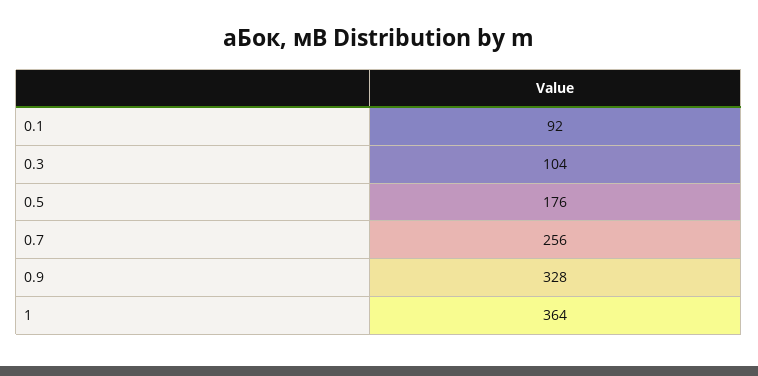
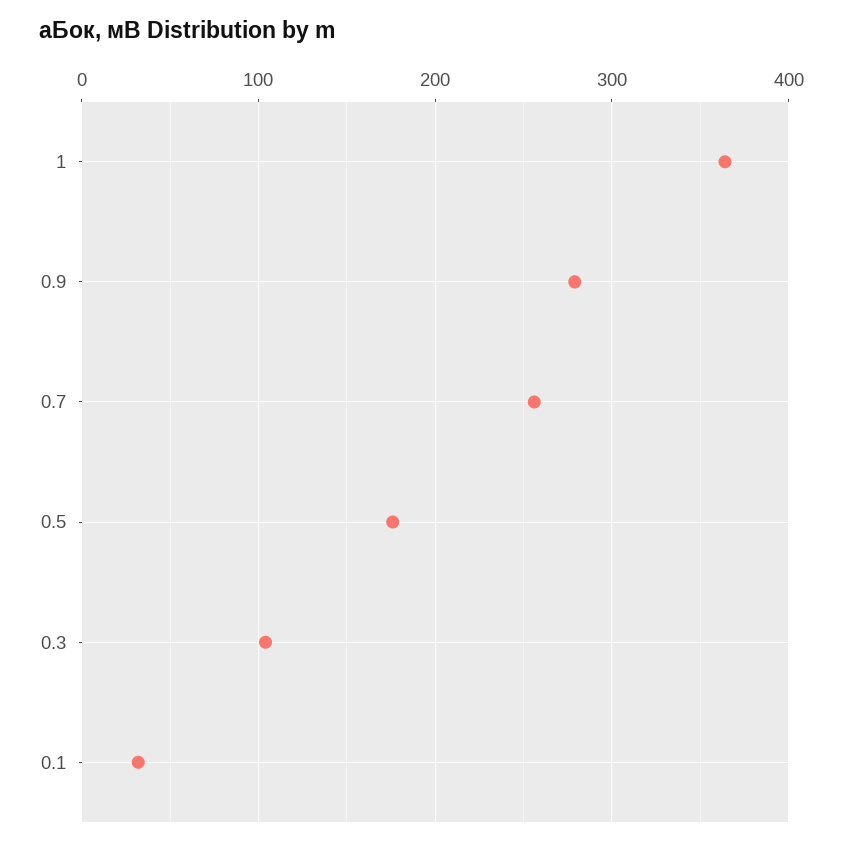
0.1: 92 -> 30
0.9: 328 -> 280

